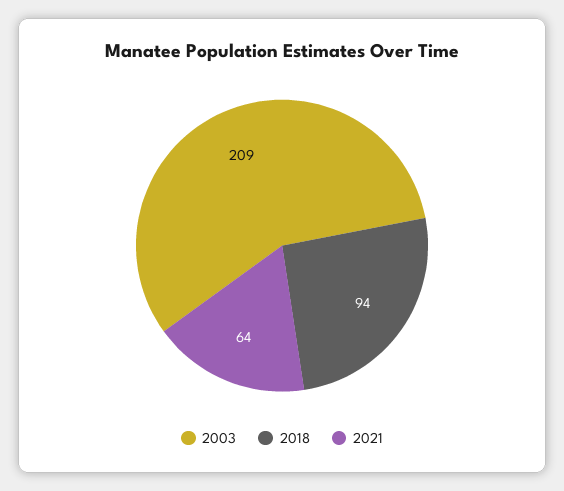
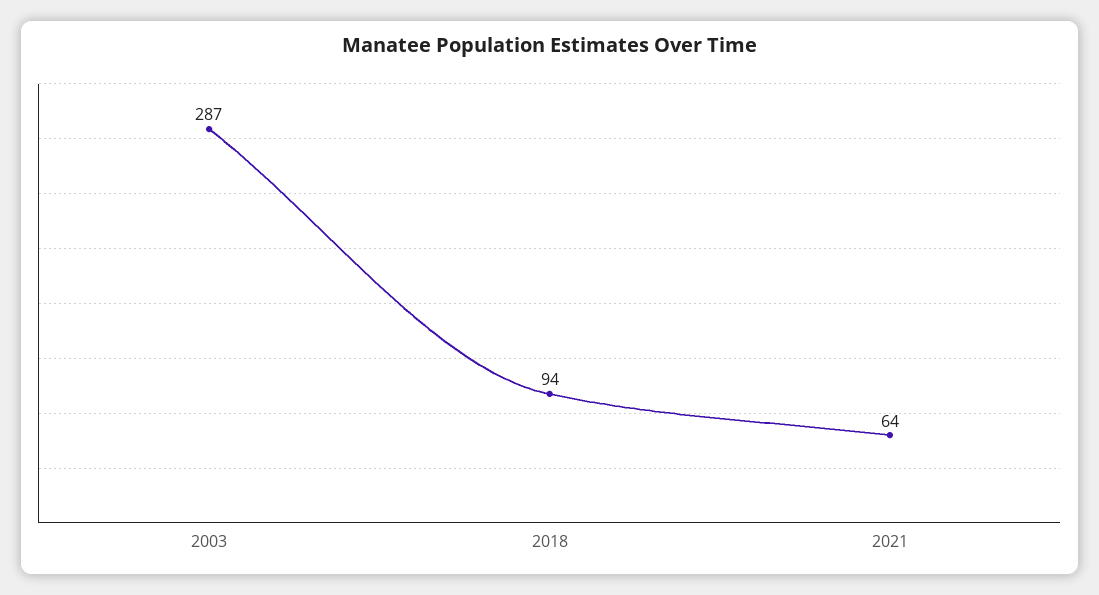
2003: 209 -> 287

